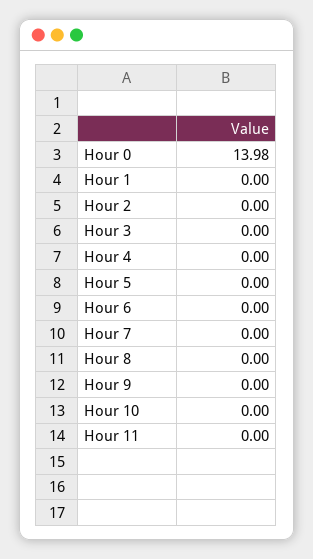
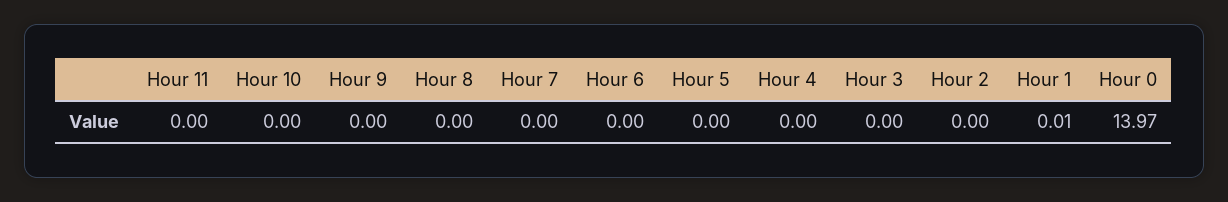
Hour 0: 13.98 -> 13.97
Hour 1: 0 -> 0.01

